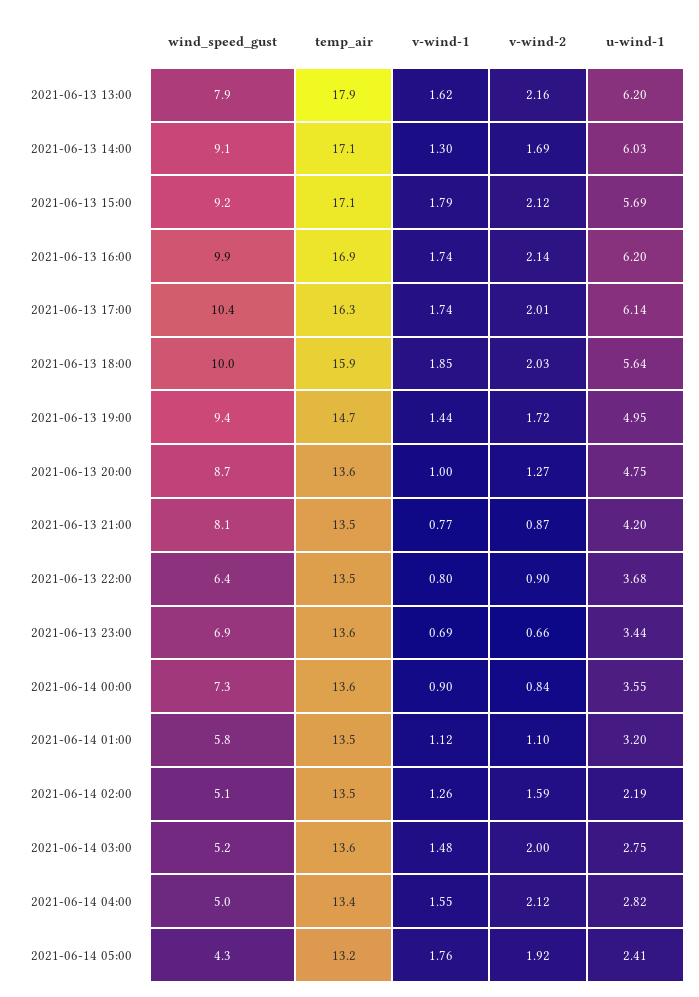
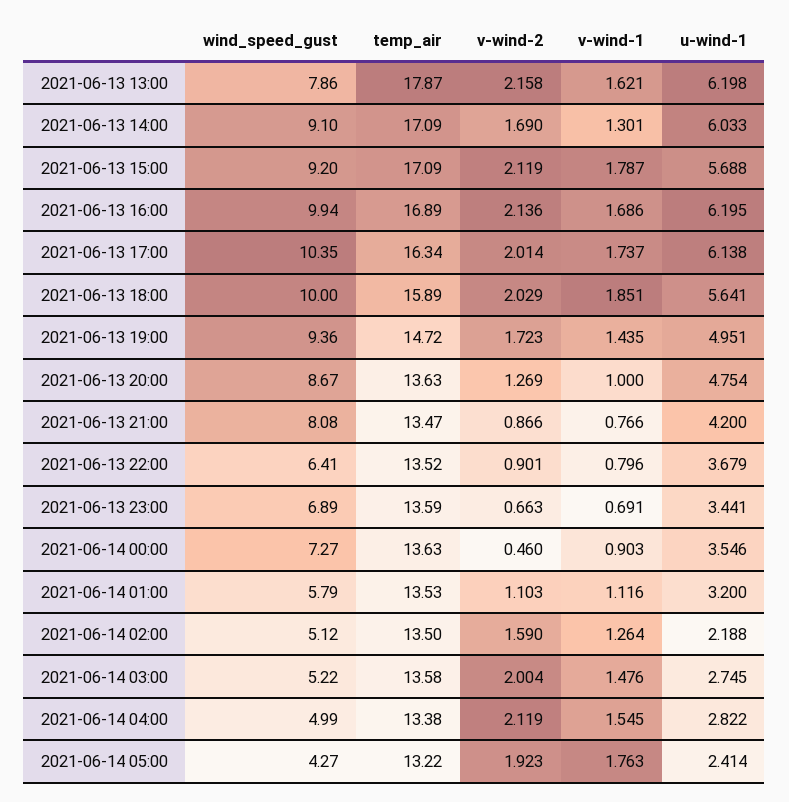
v-wind-1, 2021-06-13 16:00: 1.74 -> 1.686
v-wind-2, 2021-06-14 00:00: 0.84 -> 0.46

